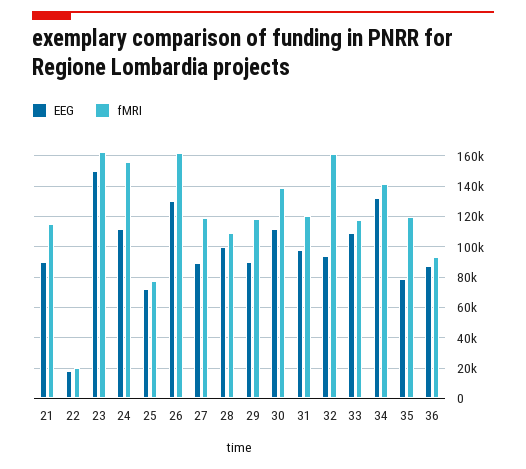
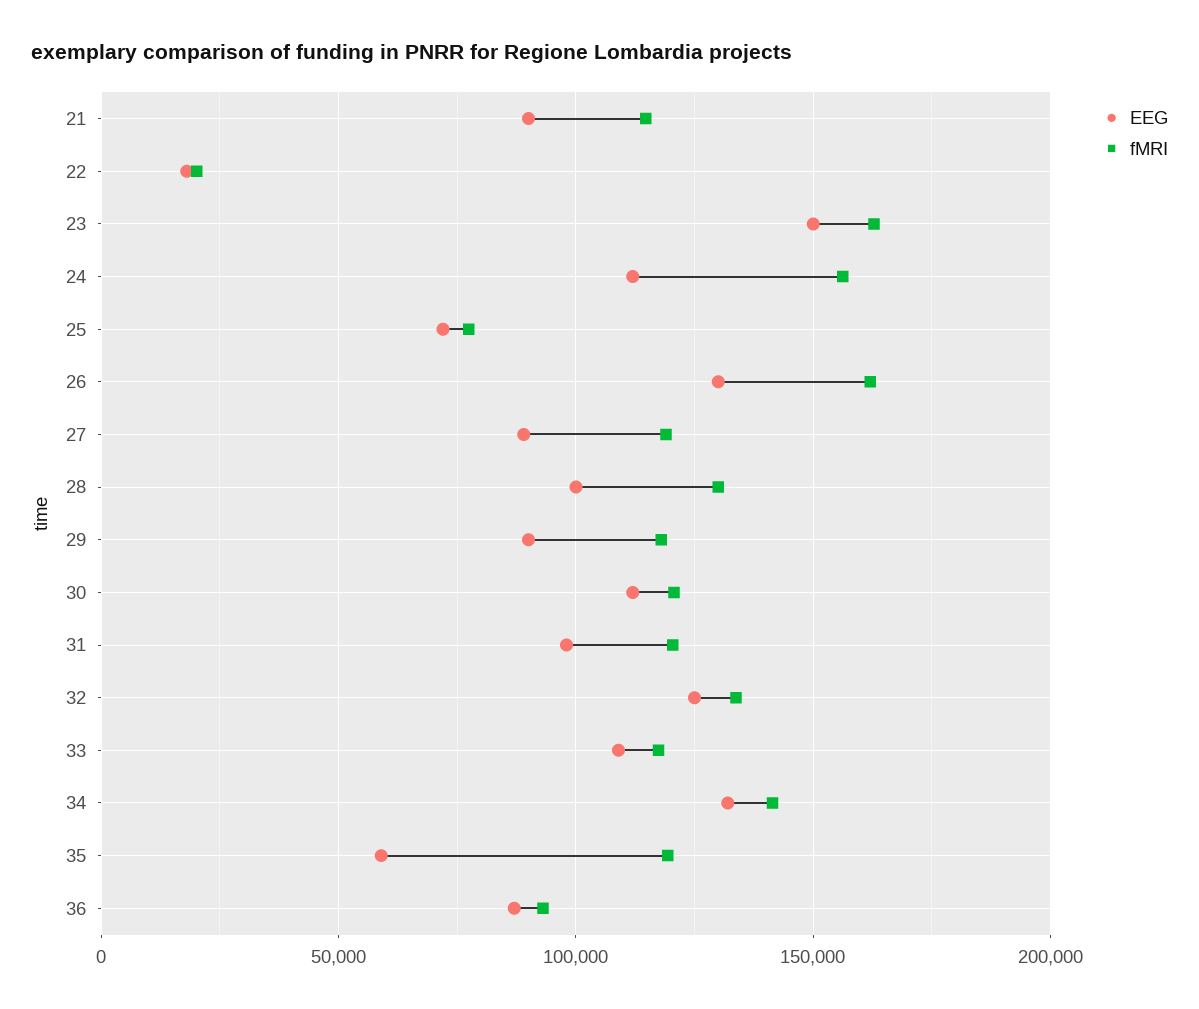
fMRI, 28: 110000 -> 130000
fMRI, 30: 140000 -> 120000
EEG, 32: 95000 -> 125000
fMRI, 32: 160000 -> 135000
EEG, 35: 80000 -> 60000

